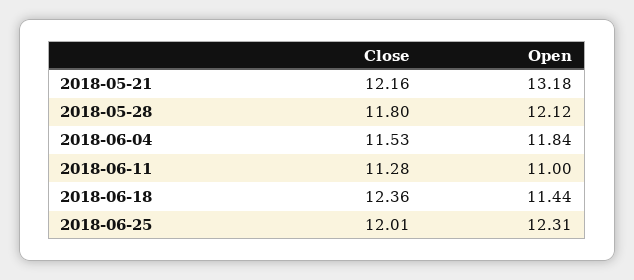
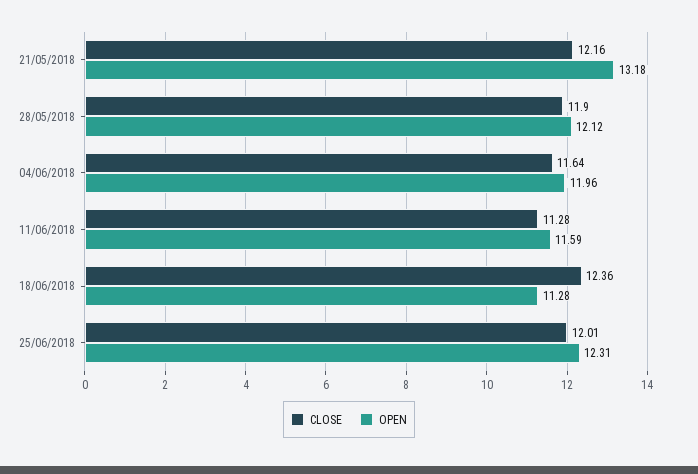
Close, 2018-05-28: 11.8 -> 11.9
Close, 2018-06-04: 11.53 -> 11.64
Open, 2018-06-04: 11.84 -> 11.96
Open, 2018-06-11: 11 -> 11.59
Open, 2018-06-18: 11.44 -> 11.28

